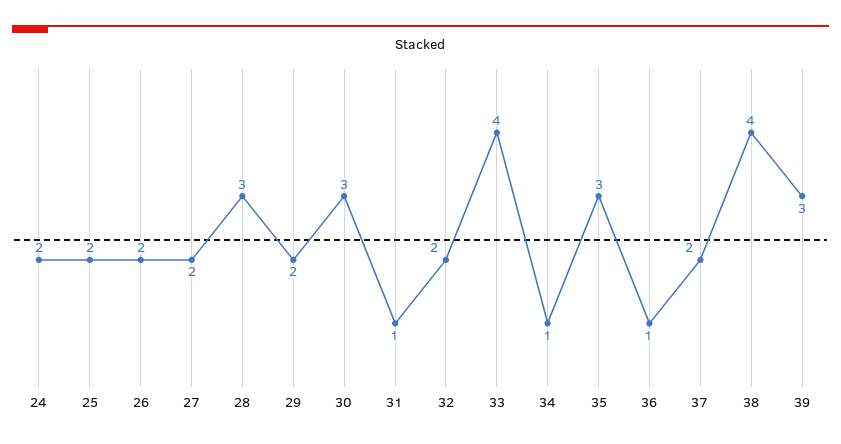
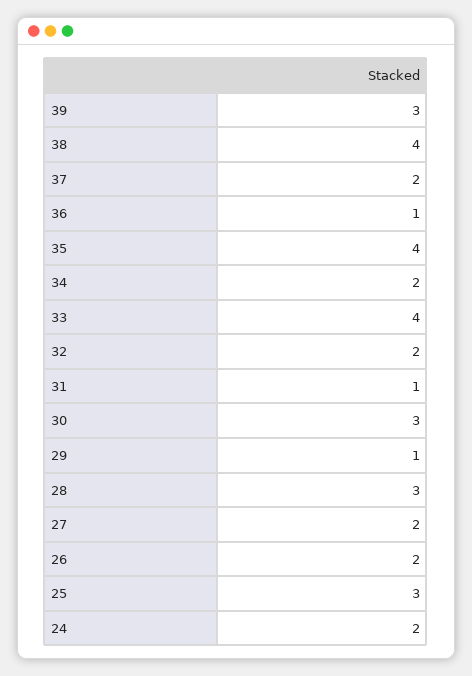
25: 2 -> 3
29: 2 -> 1
34: 1 -> 2
35: 3 -> 4

